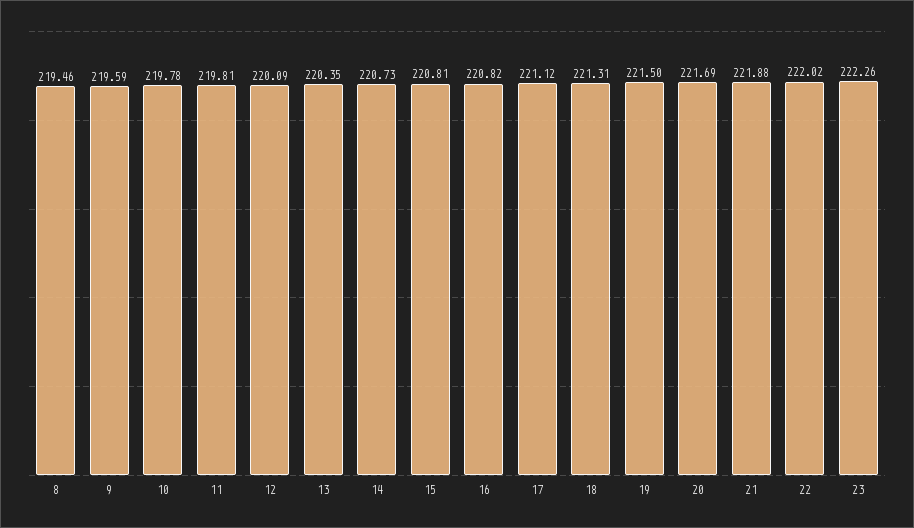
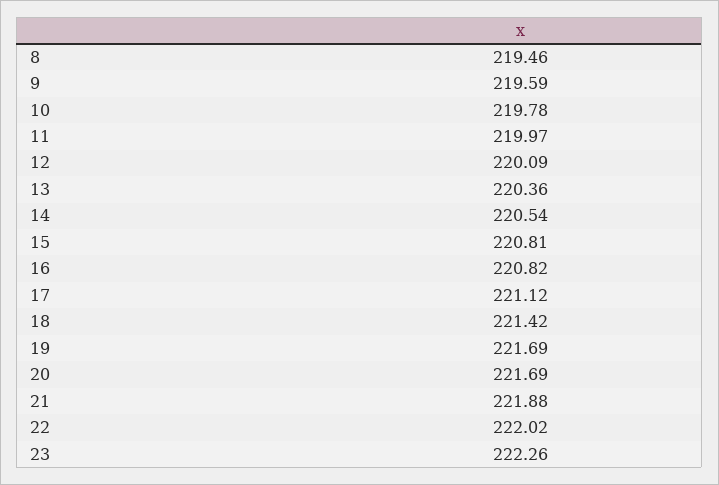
11: 219.81 -> 219.97
13: 220.35 -> 220.36
14: 220.73 -> 220.54
18: 221.31 -> 221.42
19: 221.5 -> 221.69

